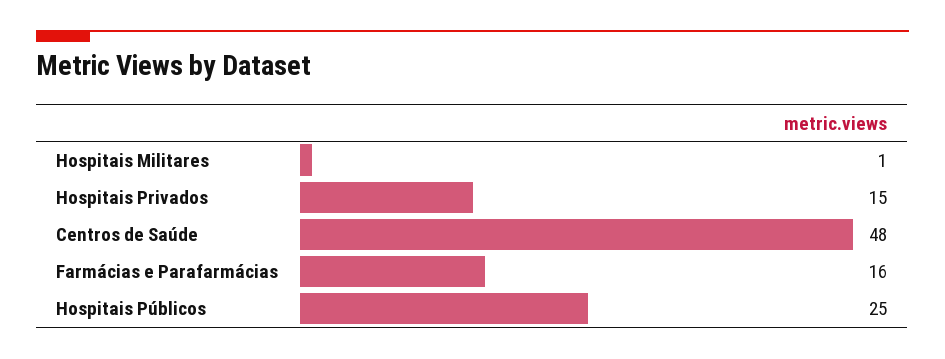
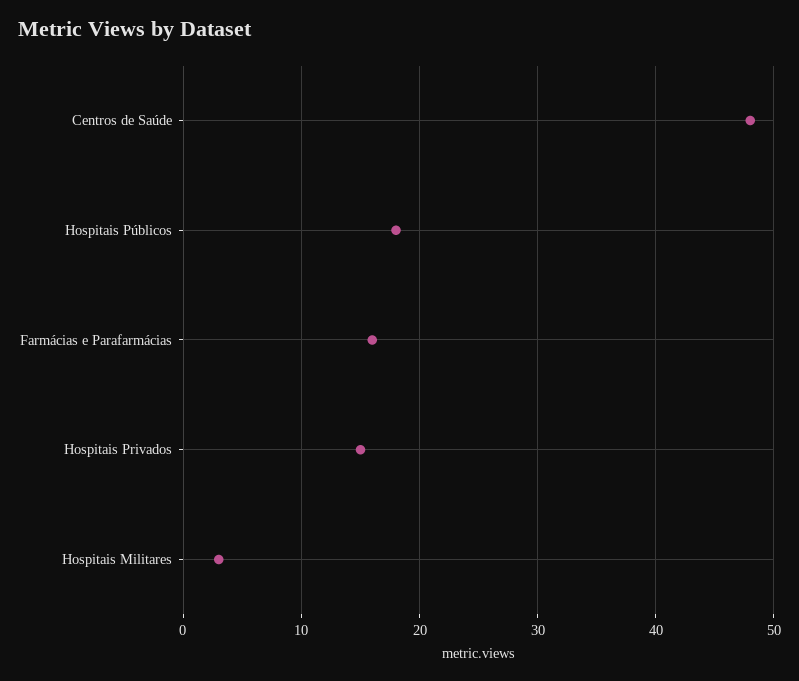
Hospitais Militares: 1 -> 3
Hospitais Públicos: 25 -> 18

